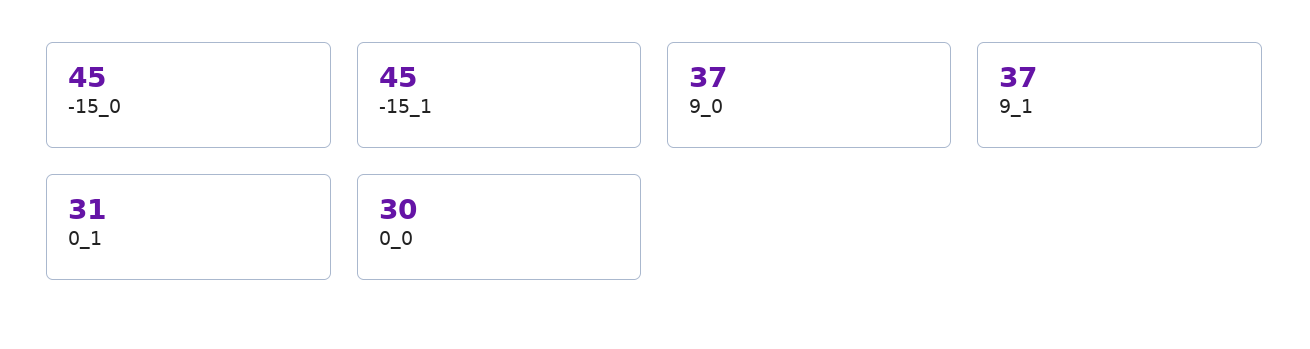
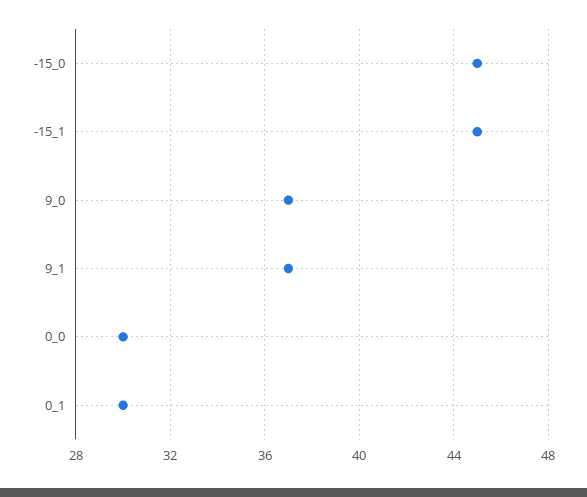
0_1: 31 -> 30

